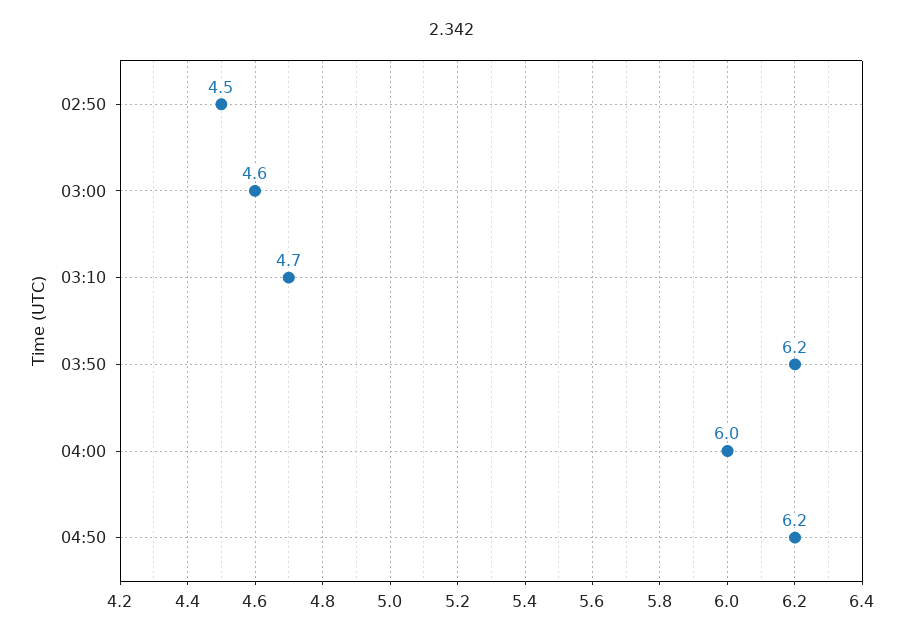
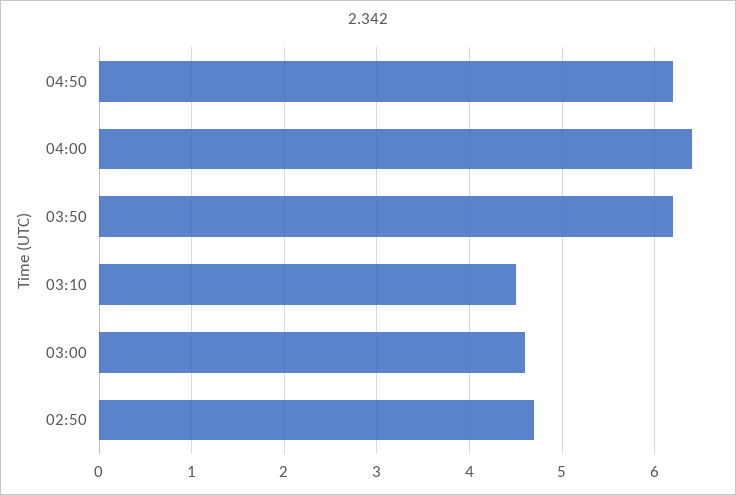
02:50: 4.5 -> 4.7
03:10: 4.7 -> 4.5
04:00: 6 -> 6.4

